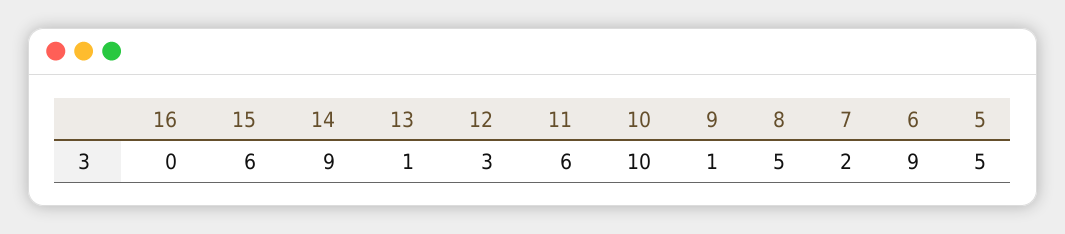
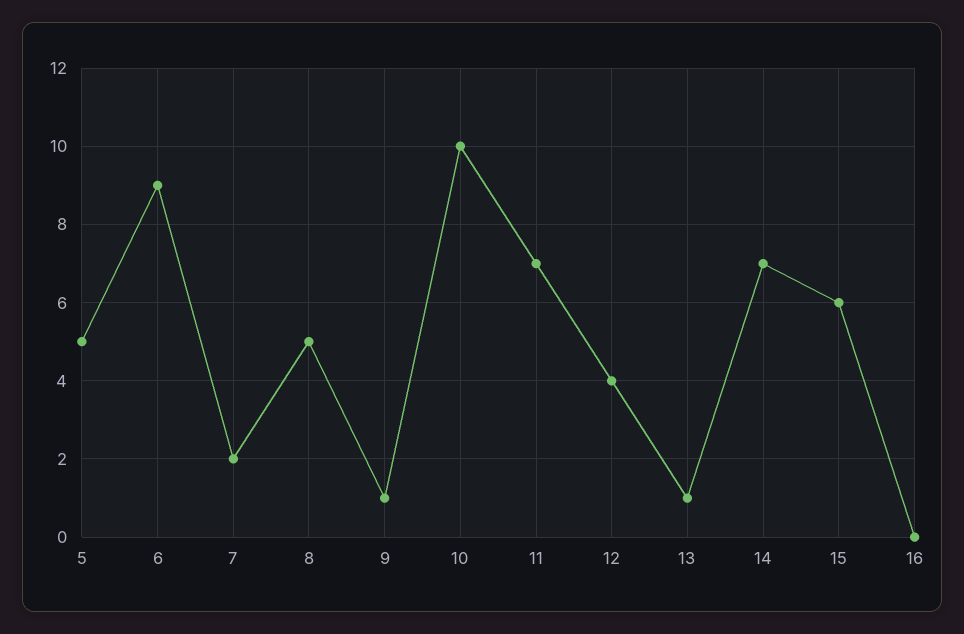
14: 9 -> 7
12: 3 -> 4
11: 6 -> 7

